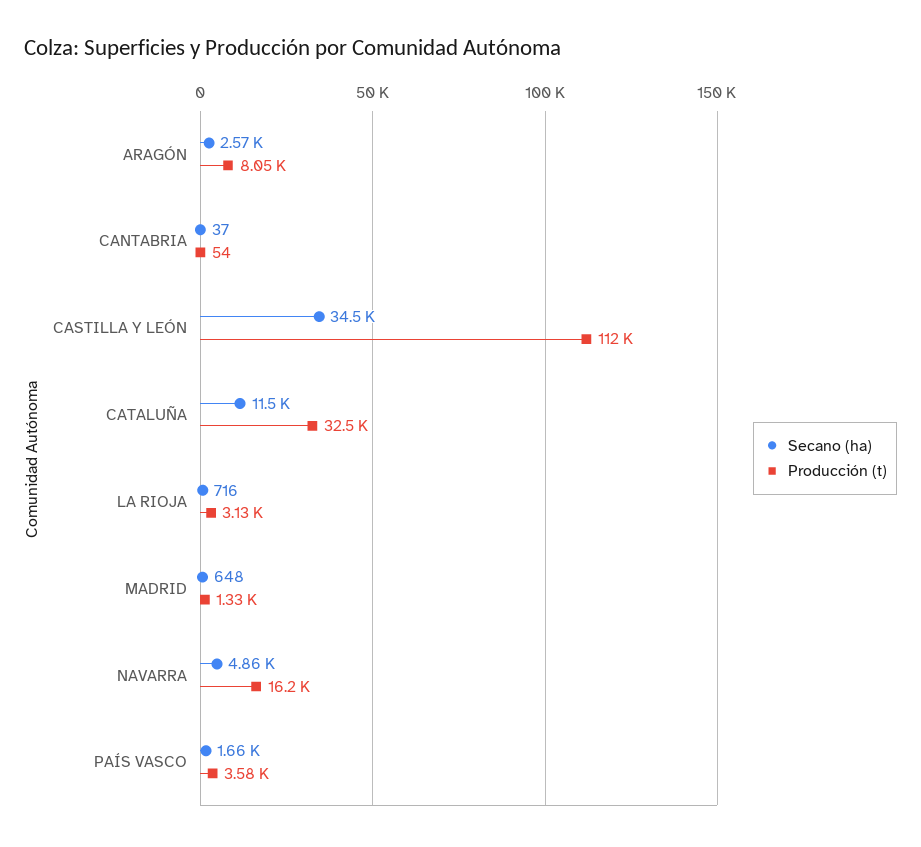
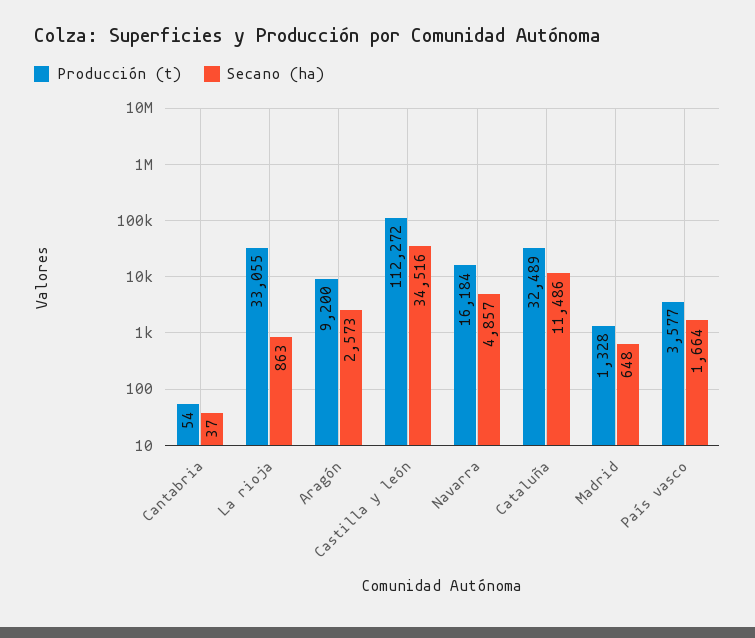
Producción (t), ARAGÓN: 8050 -> 9200
Secano (ha), LA RIOJA: 716 -> 863
Producción (t), LA RIOJA: 3130 -> 33055

